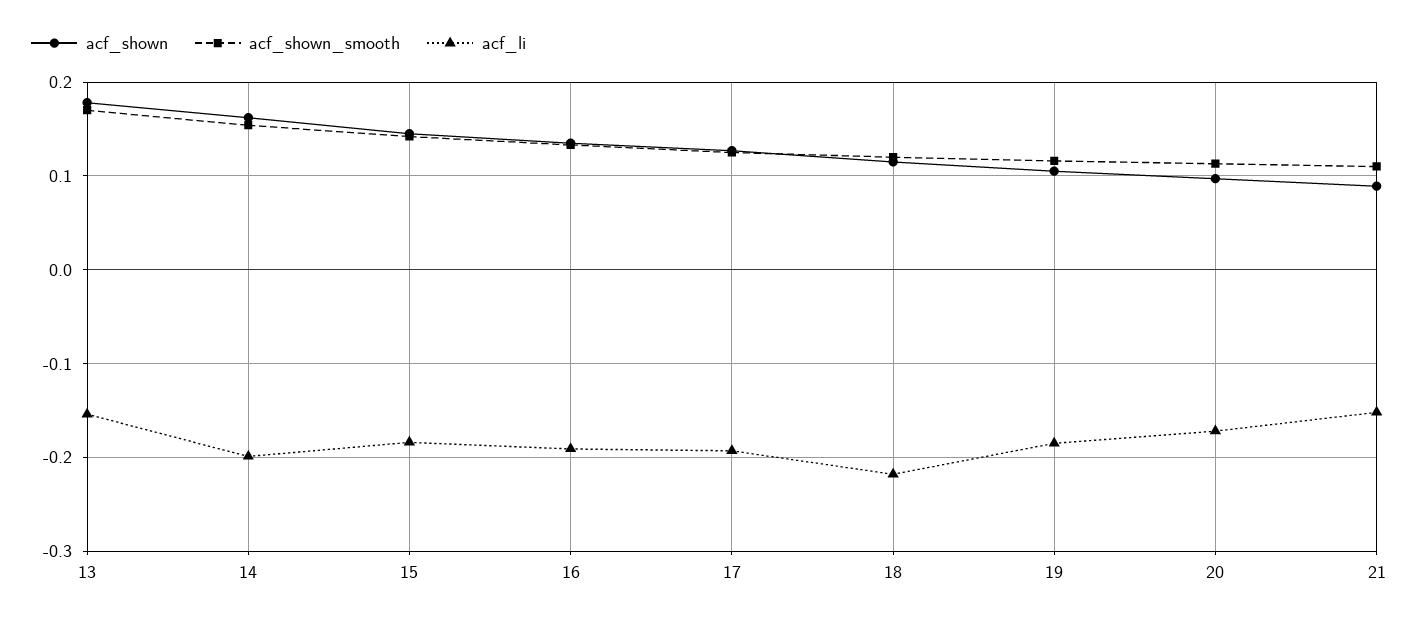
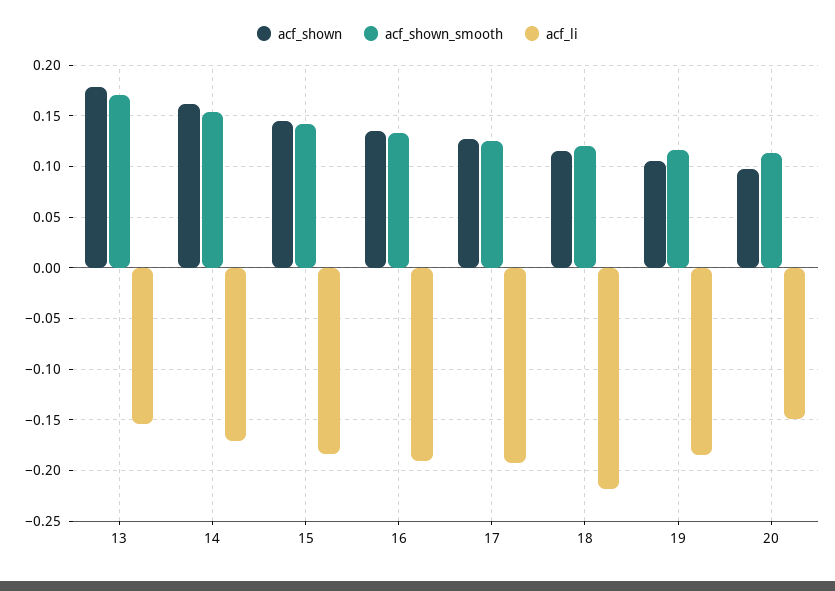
acf_li, 14: -0.2 -> -0.17
acf_li, 20: -0.17 -> -0.15
acf_shown, 21: 0.09 -> none
acf_shown_smooth, 21: 0.11 -> none
acf_li, 21: -0.15 -> none

